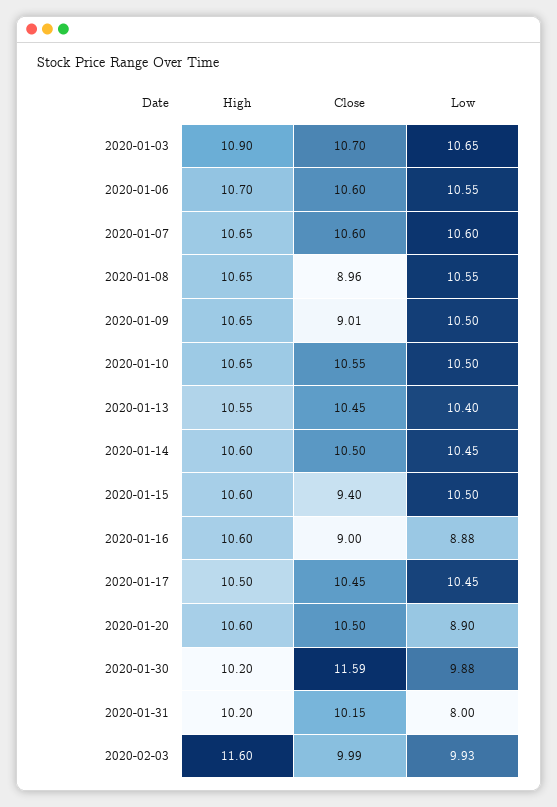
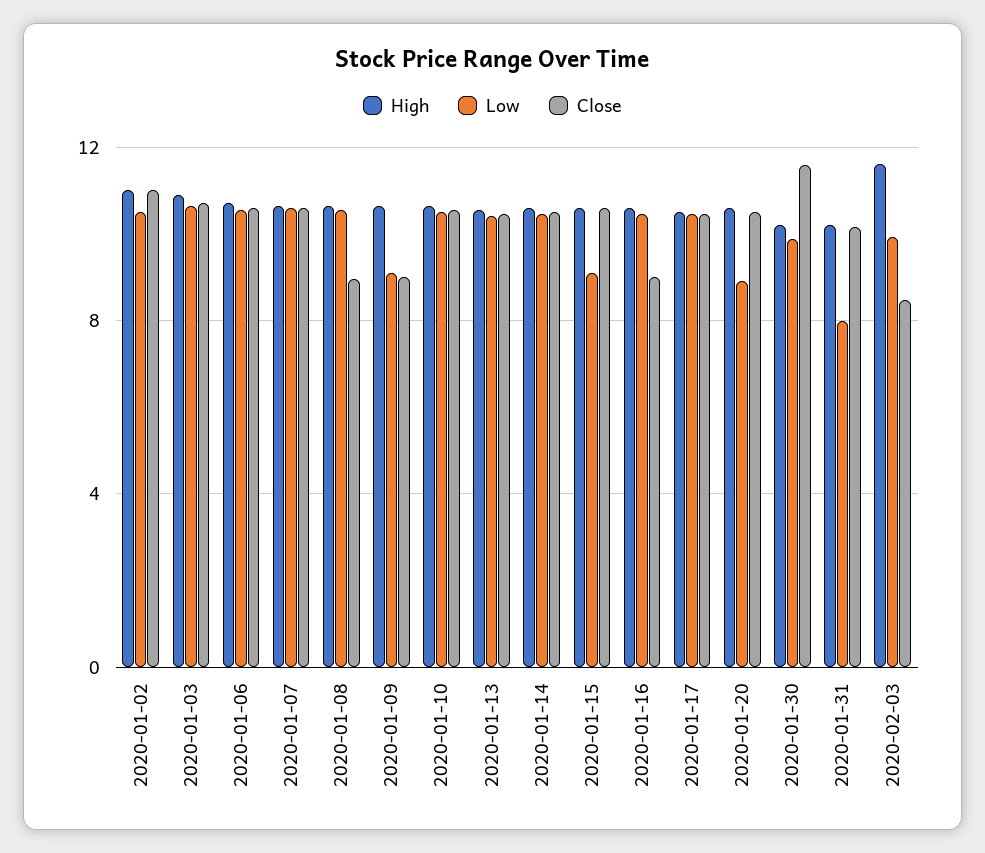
Low, 2020-01-09: 10.5 -> 9
Close, 2020-01-15: 9.4 -> 10.5
Low, 2020-01-15: 10.5 -> 9
Low, 2020-01-16: 8.88 -> 10.5
Close, 2020-02-03: 9.99 -> 8.5
High, 2020-01-02: none -> 11
Low, 2020-01-02: none -> 10.5
Close, 2020-01-02: none -> 11

